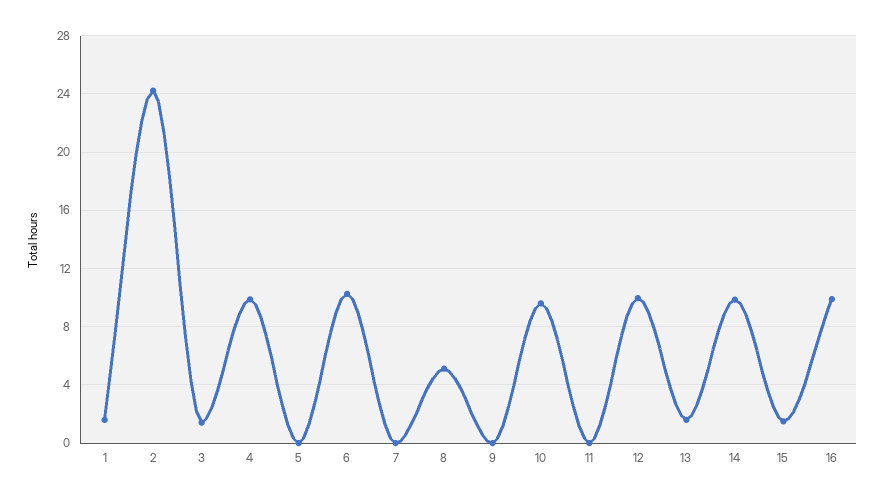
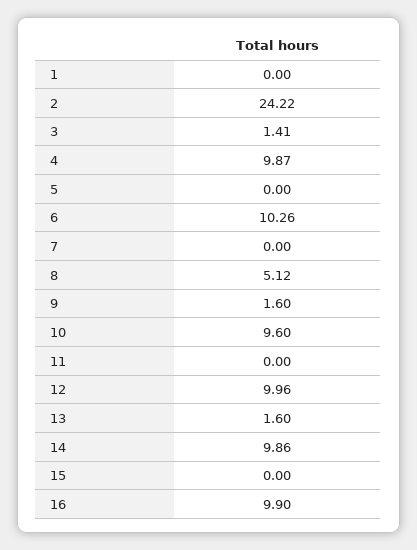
1: 1.5 -> 0
9: 0 -> 1.6
15: 1.5 -> 0

